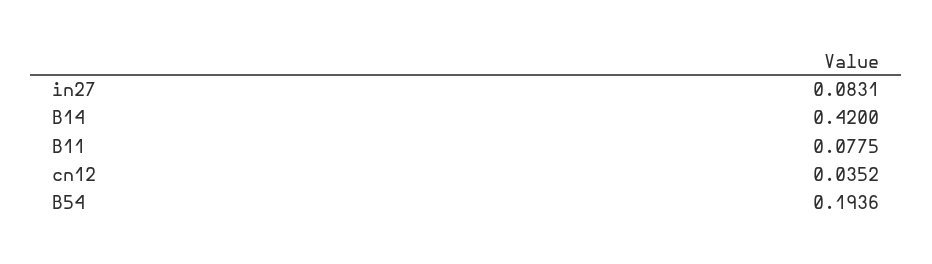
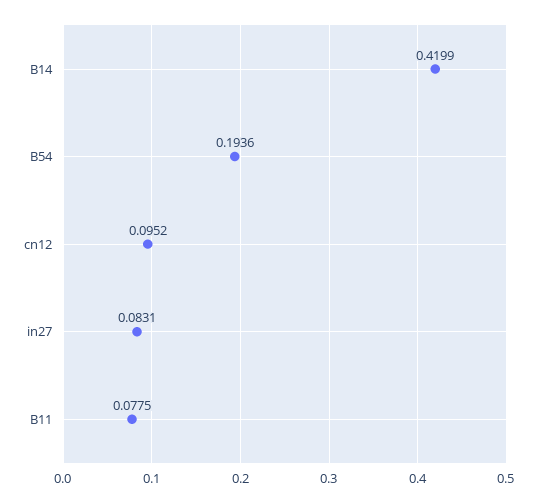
B14: 0.42 -> 0.4199
cn12: 0.0352 -> 0.0952

